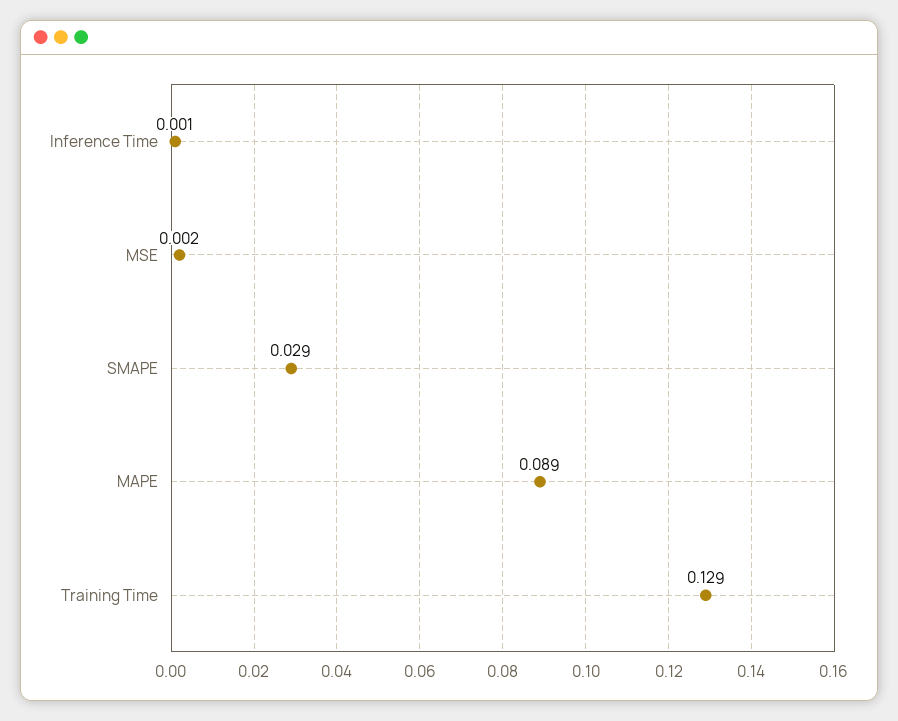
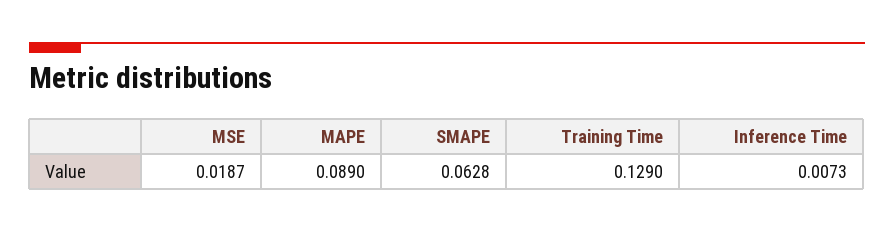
Inference Time: 0.001 -> 0.0073
MSE: 0.002 -> 0.0187
SMAPE: 0.029 -> 0.0628

